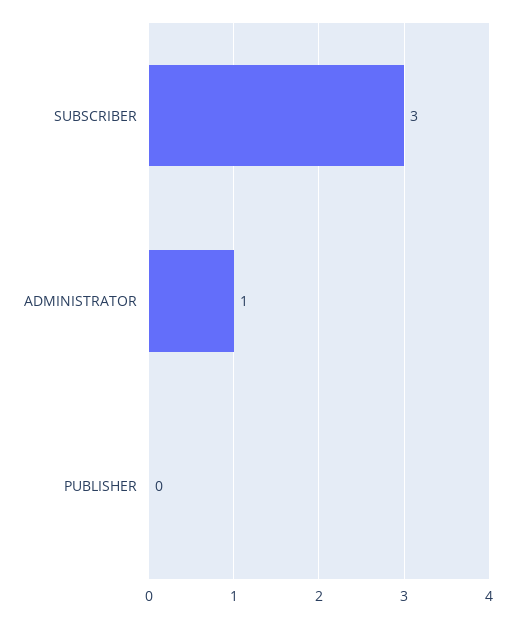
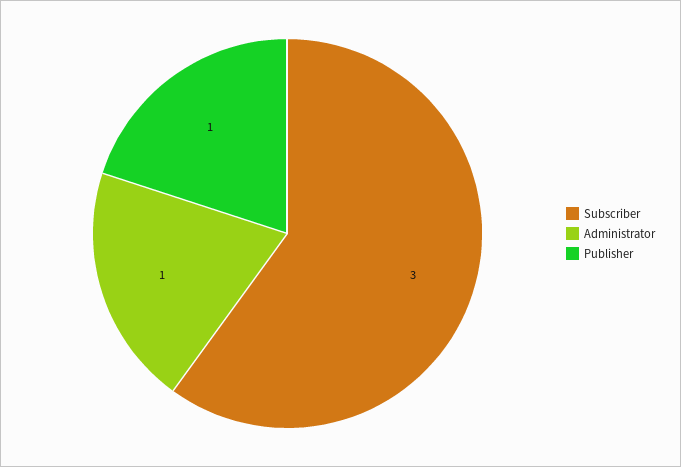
PUBLISHER: 0 -> 1

